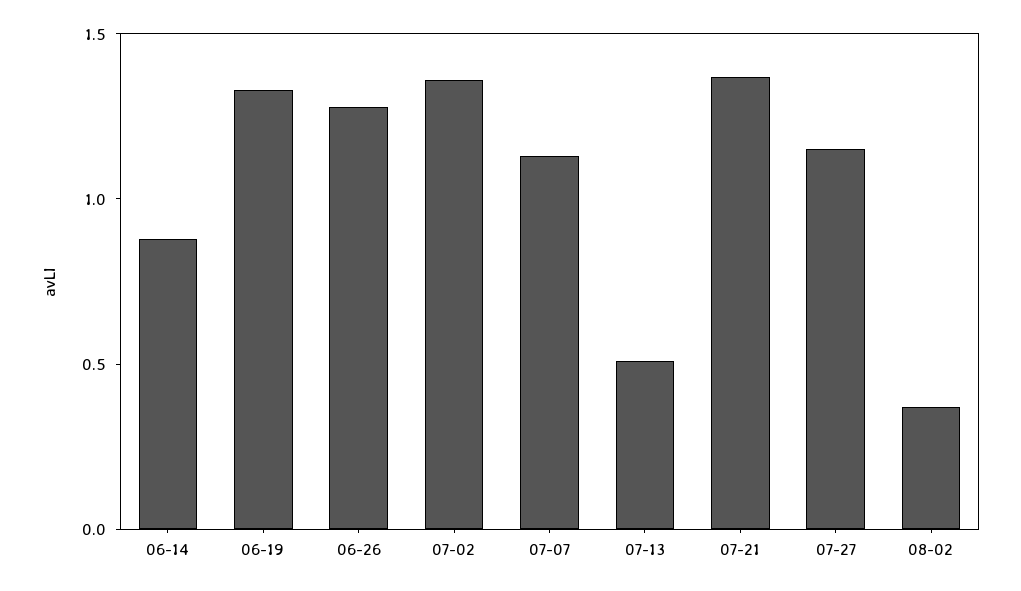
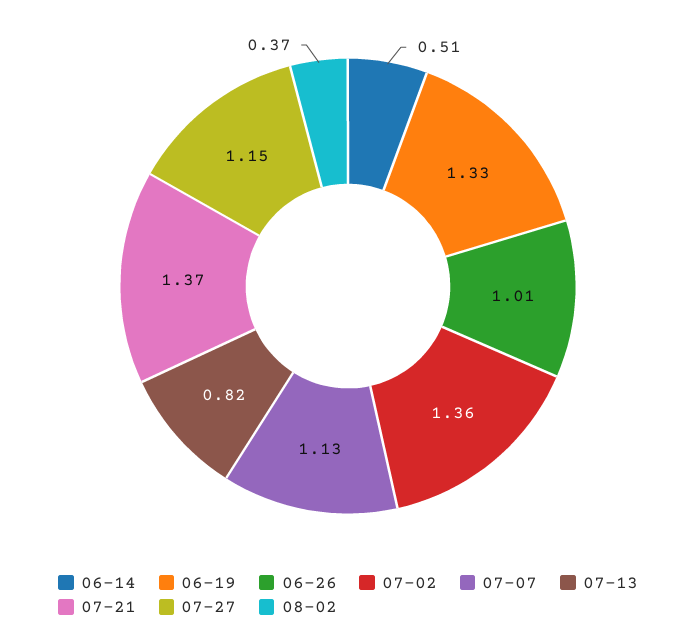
06-14: 0.9 -> 0.51
06-26: 1.3 -> 1.01
07-13: 0.5 -> 0.82

